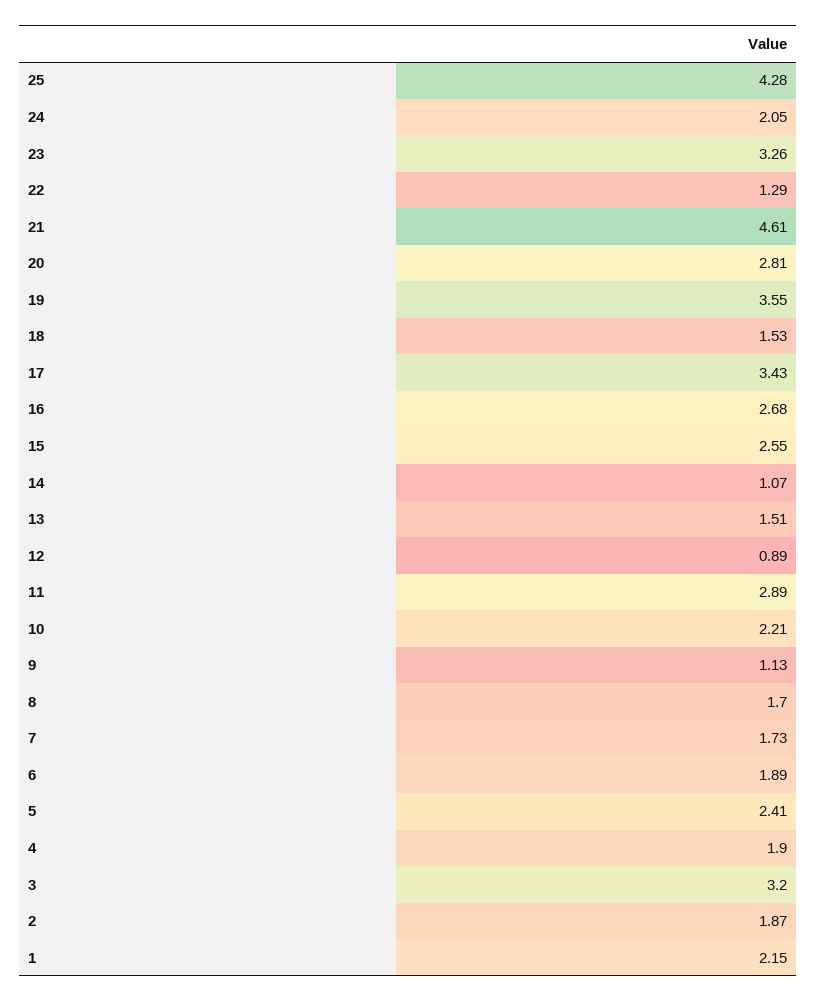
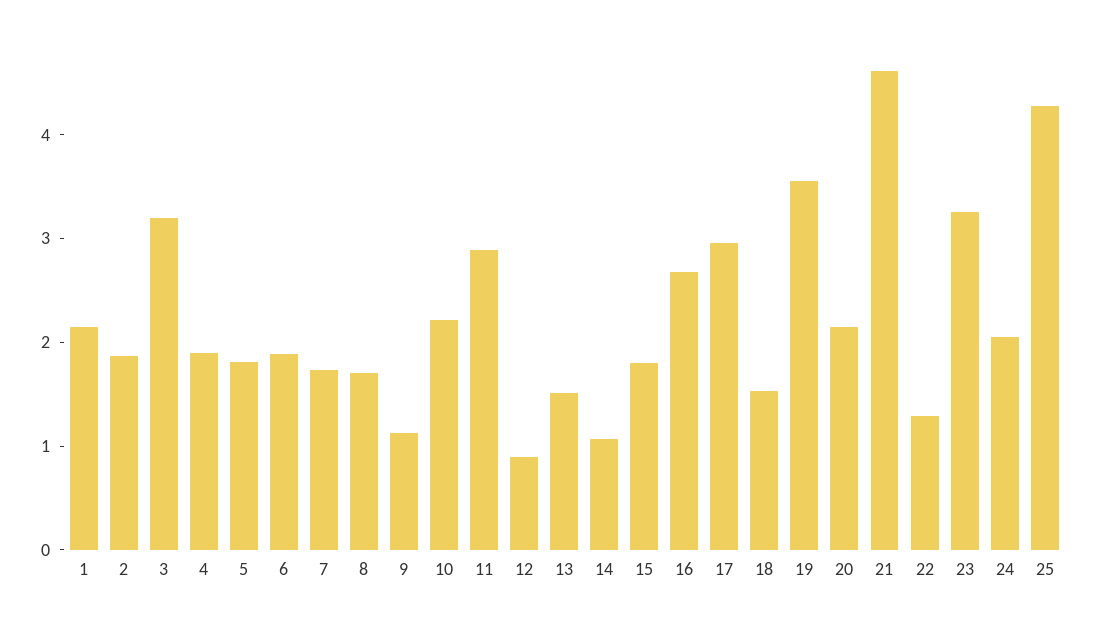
20: 2.81 -> 2.2
17: 3.43 -> 3
15: 2.55 -> 1.8
5: 2.41 -> 1.8

